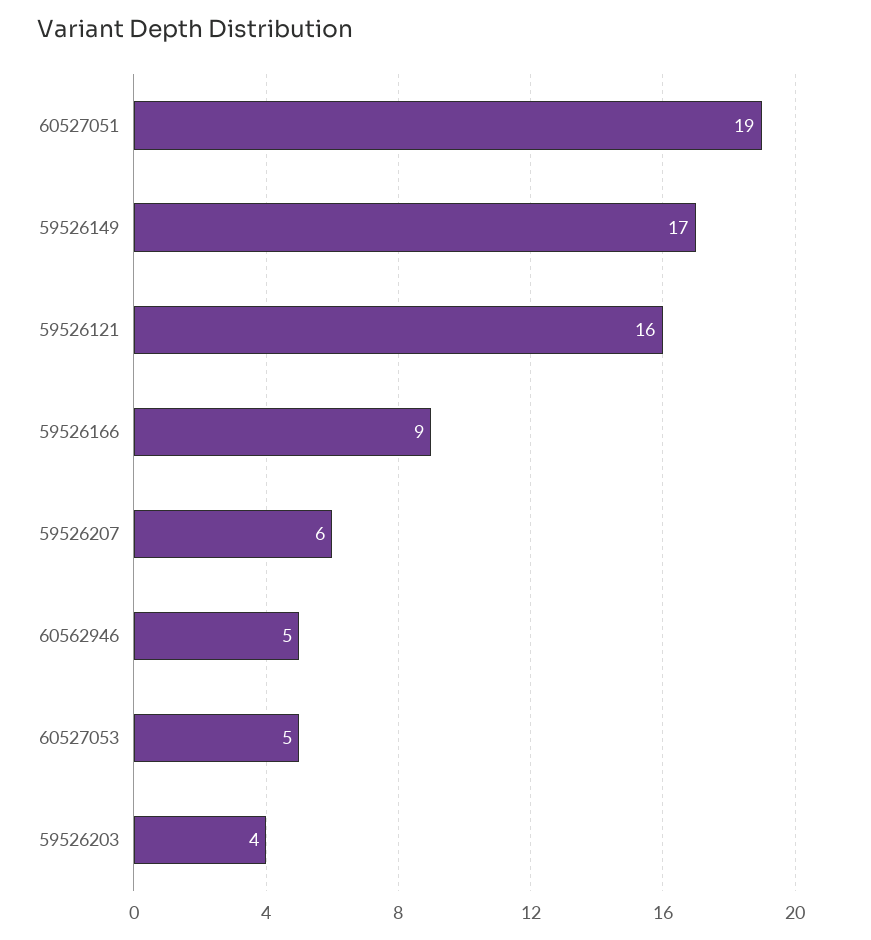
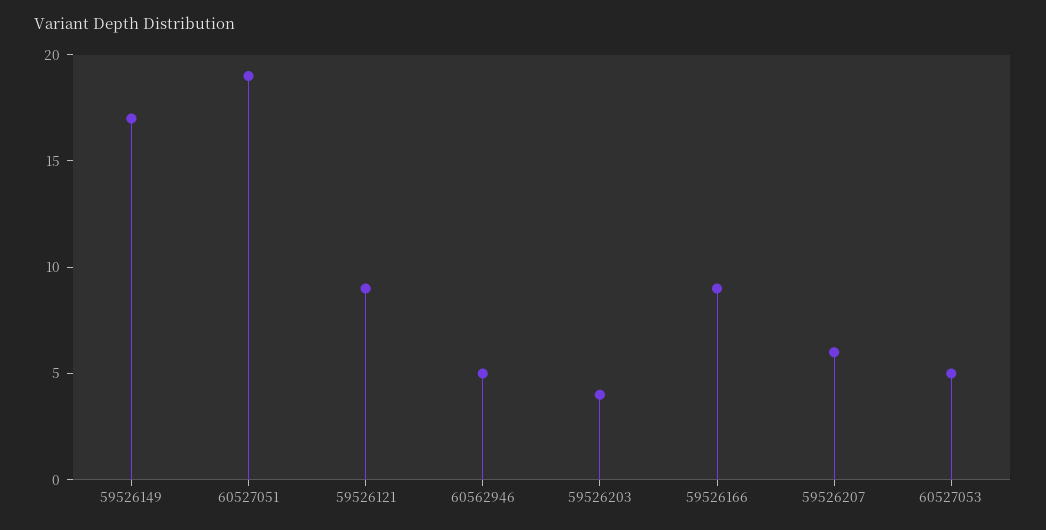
59526121: 16 -> 9

